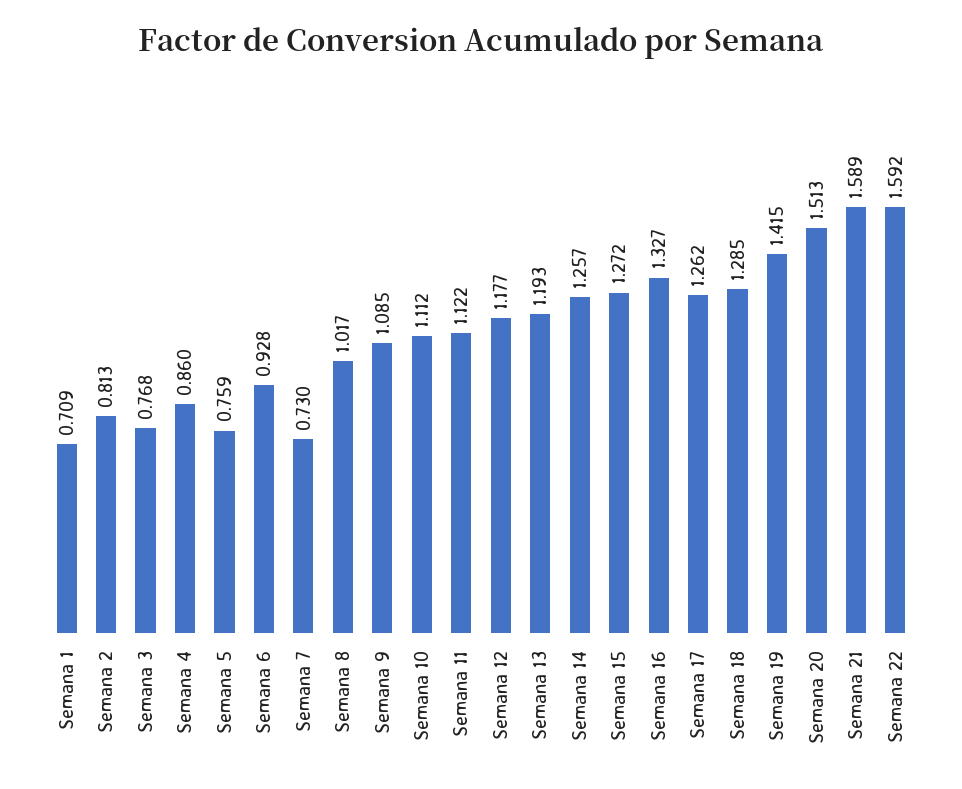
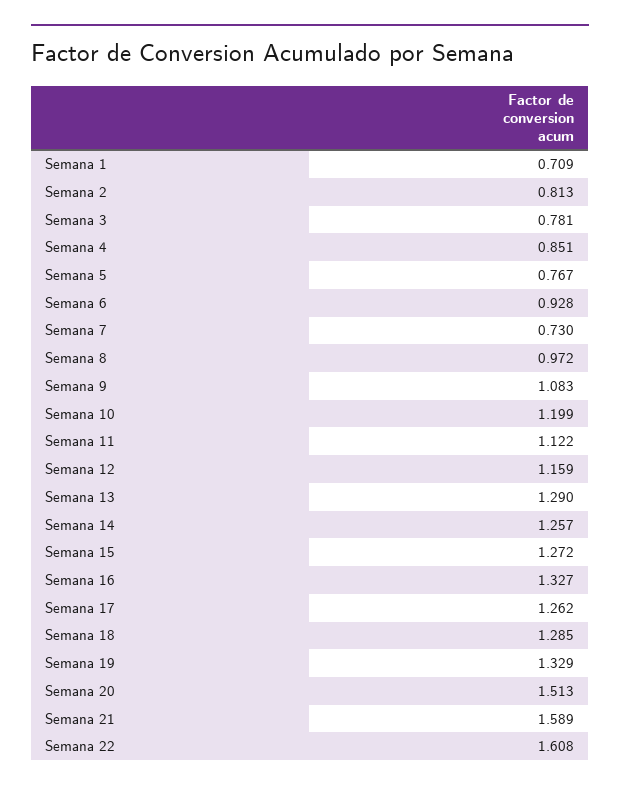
Semana 3: 0.768 -> 0.781
Semana 4: 0.86 -> 0.851
Semana 5: 0.759 -> 0.767
Semana 8: 1.017 -> 0.972
Semana 9: 1.085 -> 1.083
Semana 10: 1.112 -> 1.199
Semana 12: 1.177 -> 1.159
Semana 13: 1.193 -> 1.29
Semana 19: 1.415 -> 1.329
Semana 22: 1.592 -> 1.608

